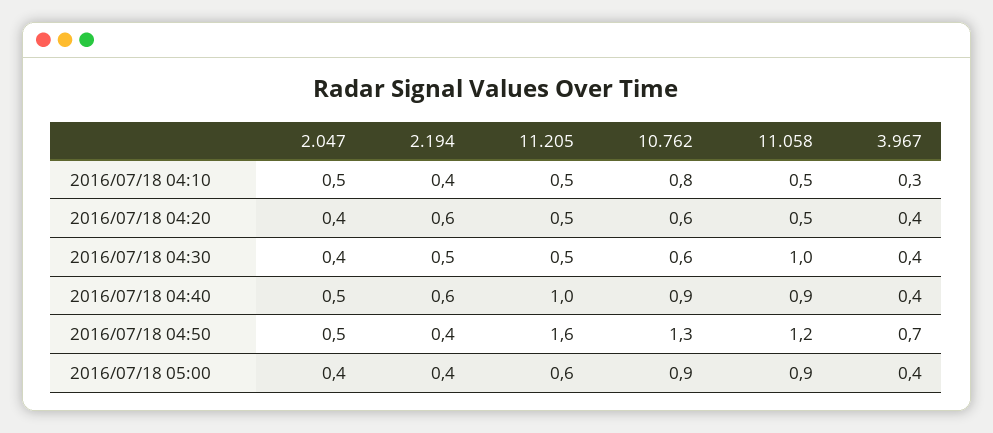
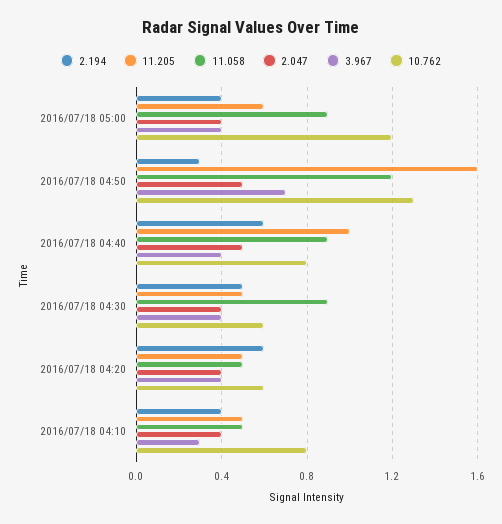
2.047, 2016/07/18 04:10: 0.5 -> 0.4
11.058, 2016/07/18 04:30: 1 -> 0.9
10.762, 2016/07/18 04:40: 0.9 -> 0.8
2.194, 2016/07/18 04:50: 0.4 -> 0.3
10.762, 2016/07/18 05:00: 0.9 -> 1.2

